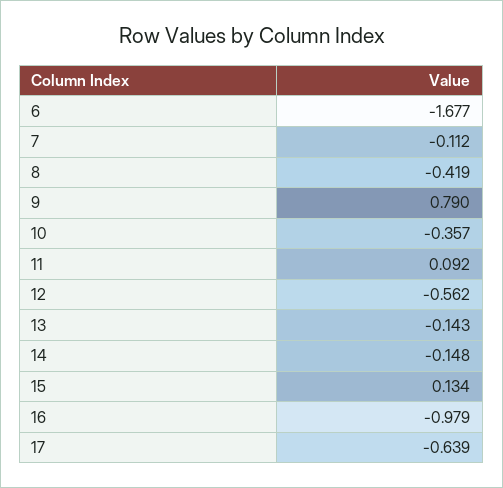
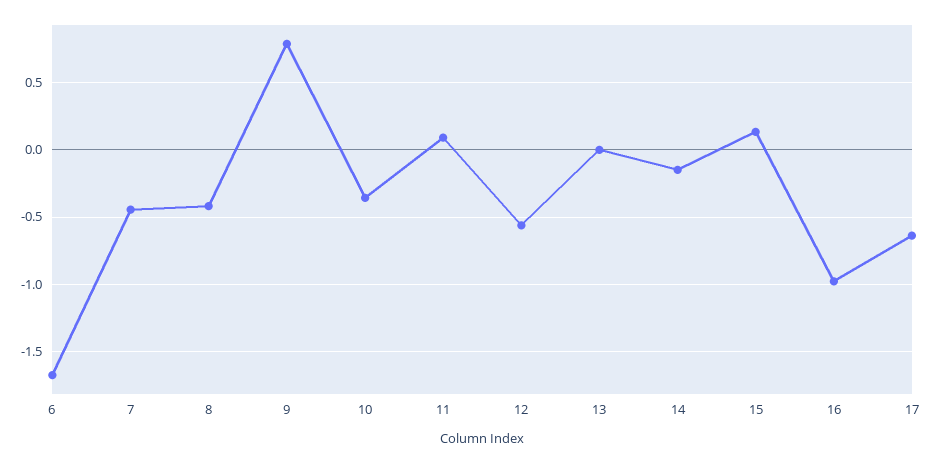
7: -0.112 -> -0.45
13: -0.143 -> 0

